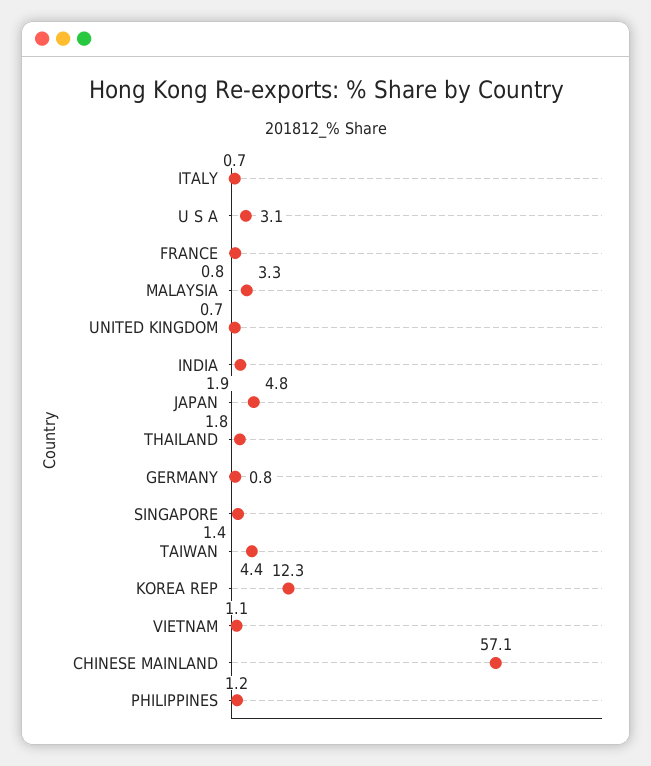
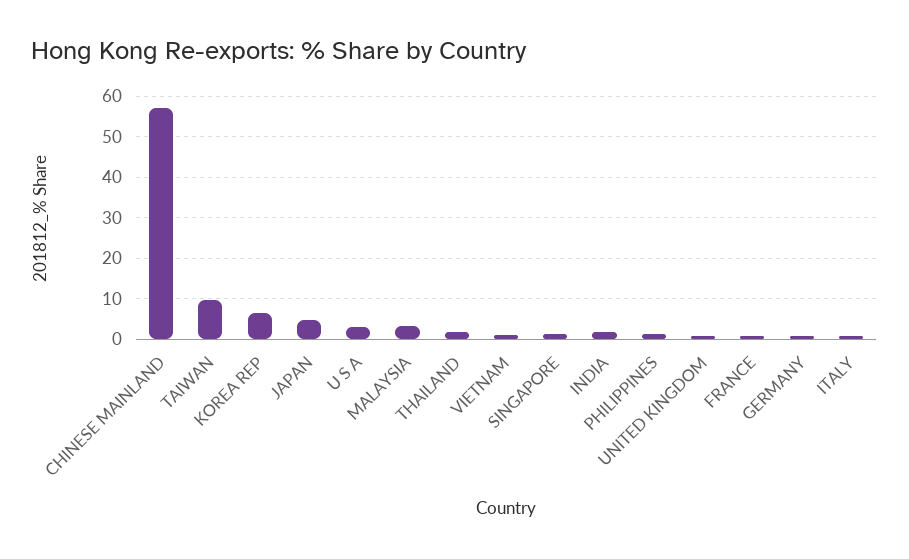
TAIWAN: 4.4 -> 10
KOREA REP: 12.3 -> 6

